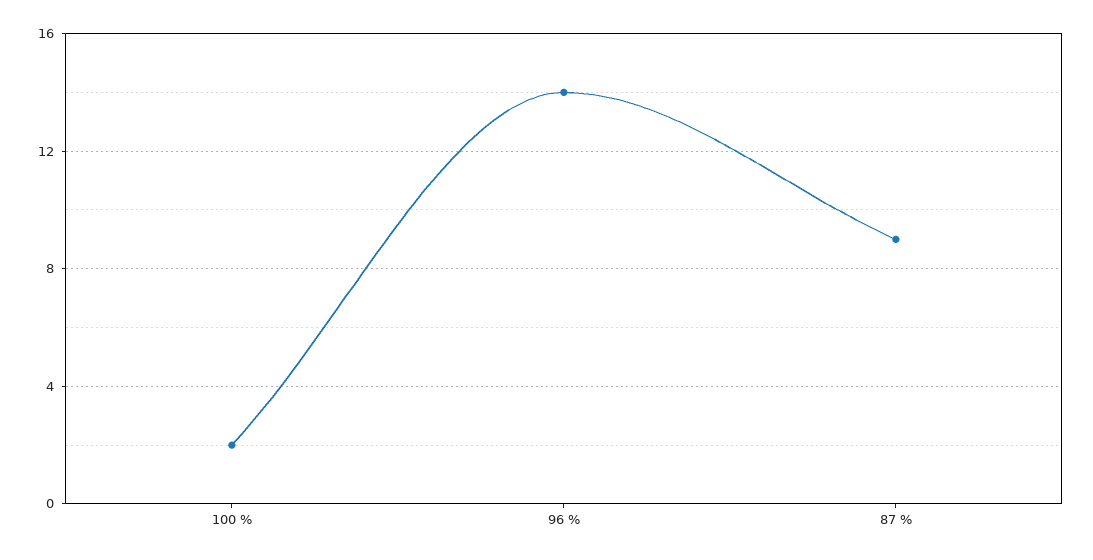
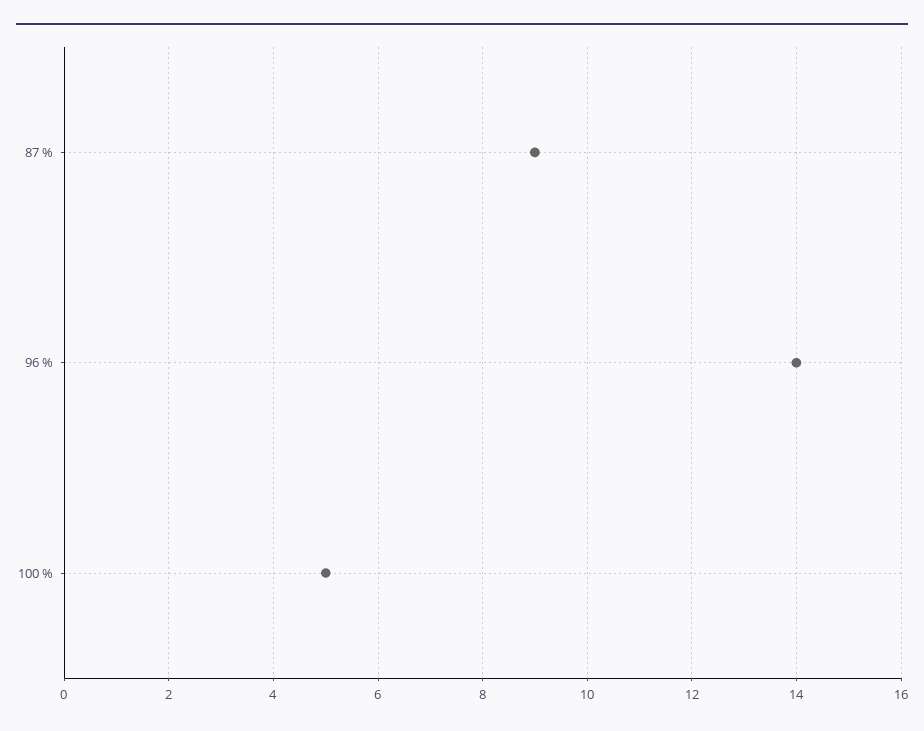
100 %: 2 -> 5

